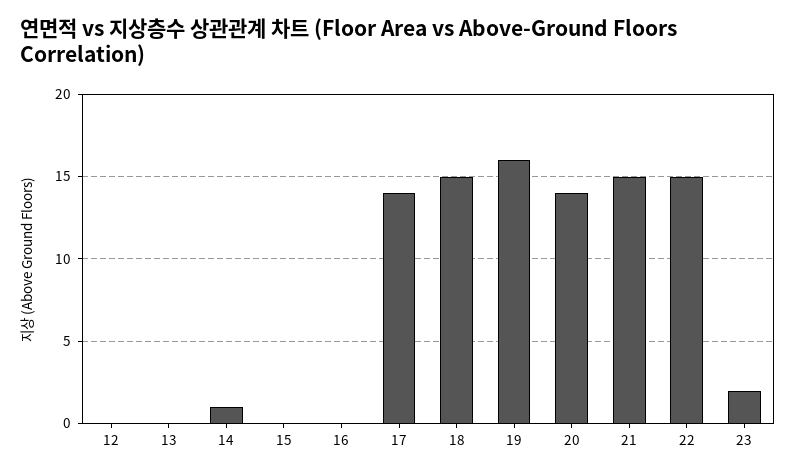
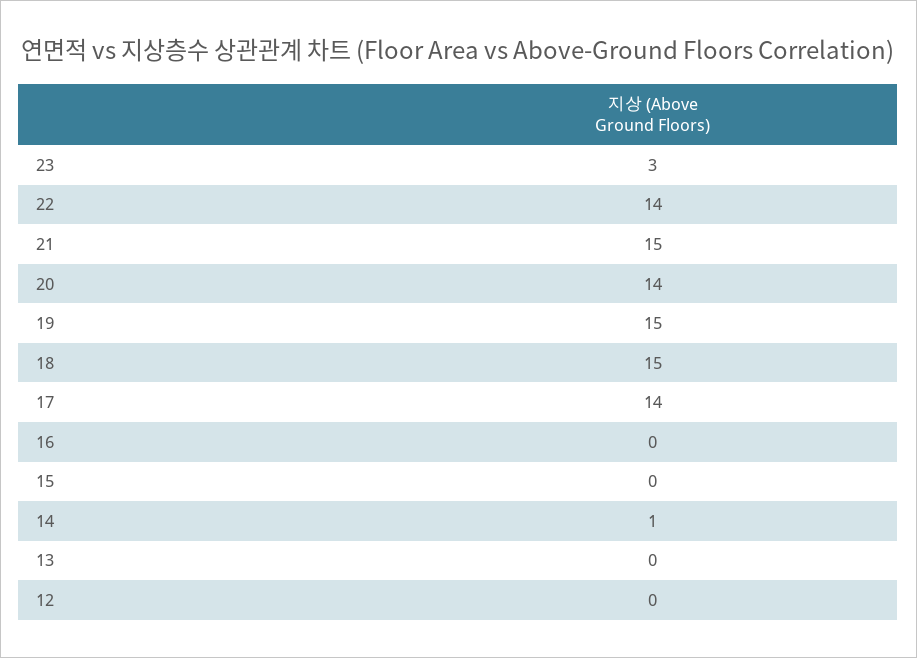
19: 16 -> 15
22: 15 -> 14
23: 2 -> 3

